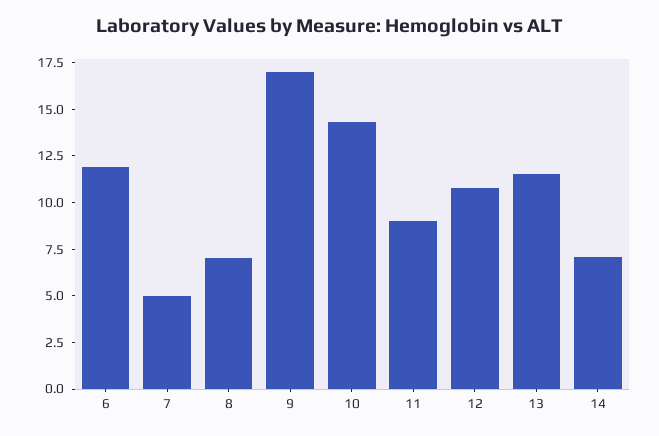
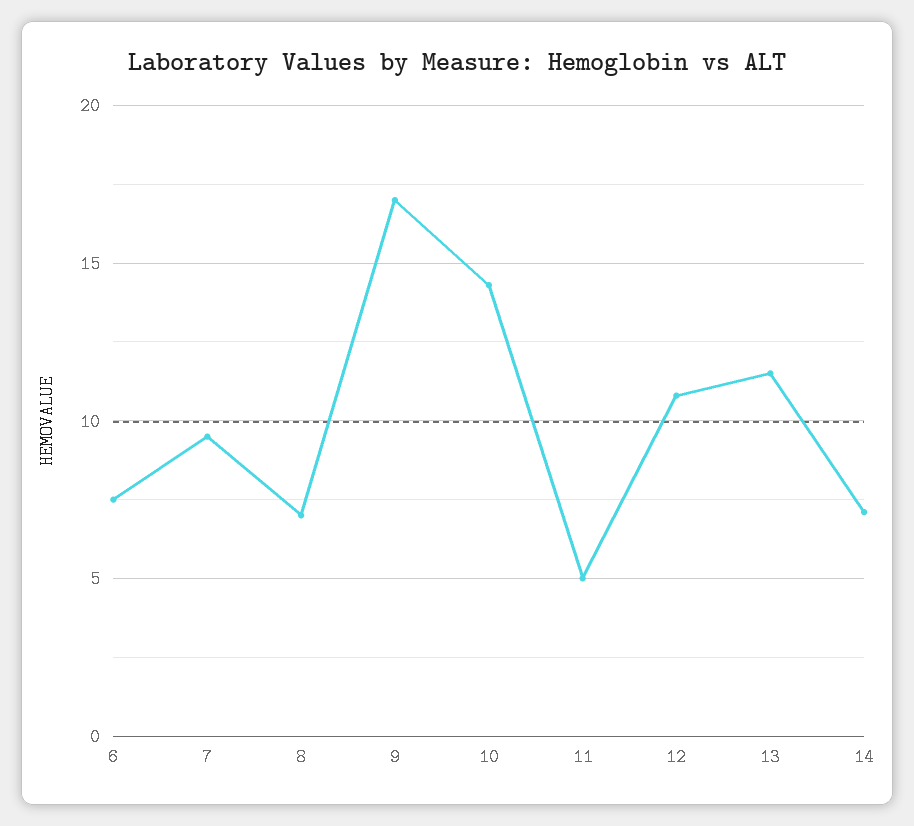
6: 12 -> 7.5
7: 5 -> 9.5
11: 9 -> 5

